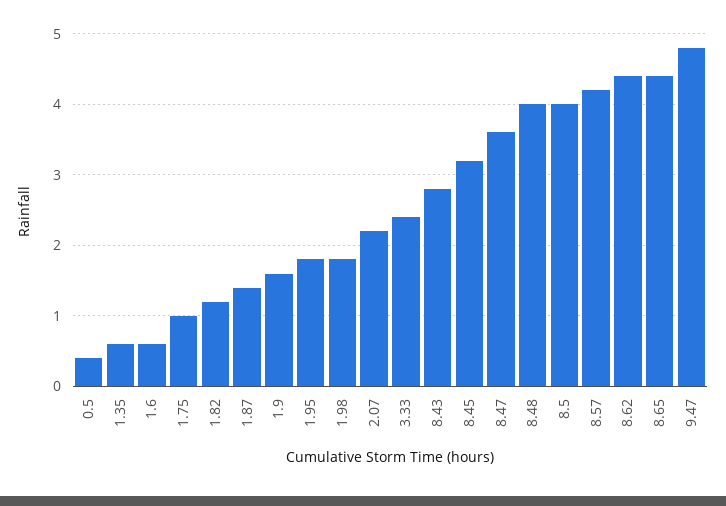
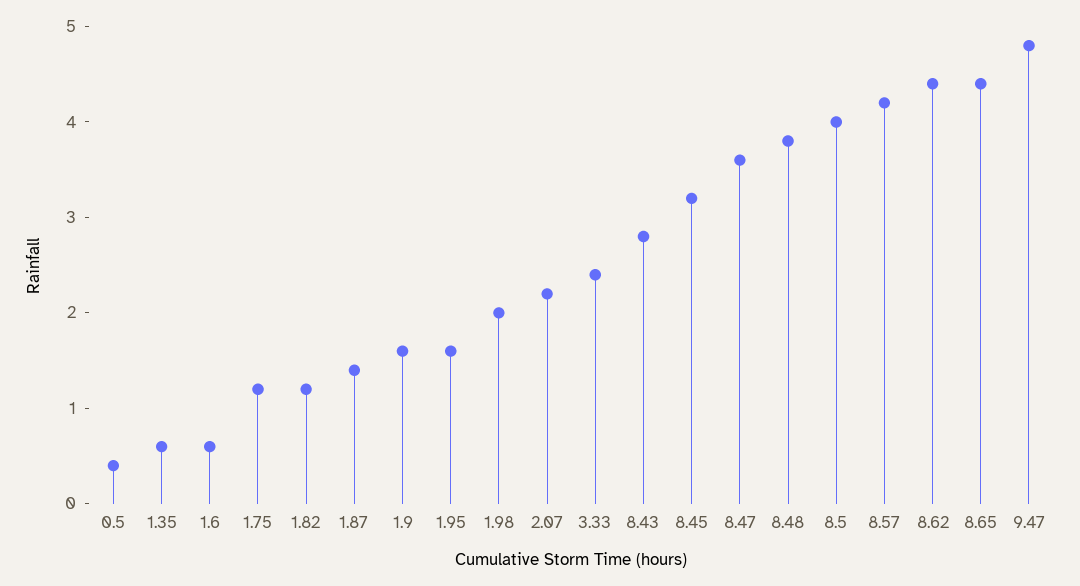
1.75: 1 -> 1.2
1.95: 1.8 -> 1.6
1.98: 1.8 -> 2
8.48: 4 -> 3.8

